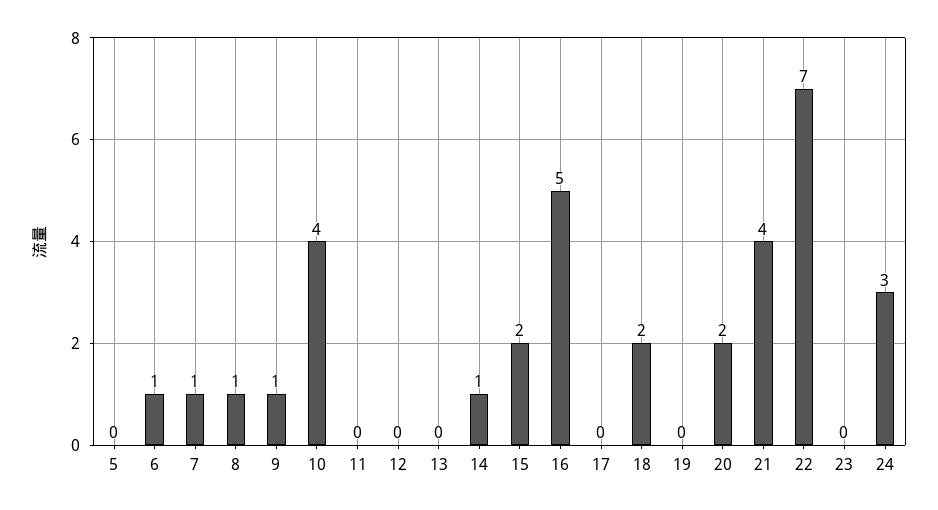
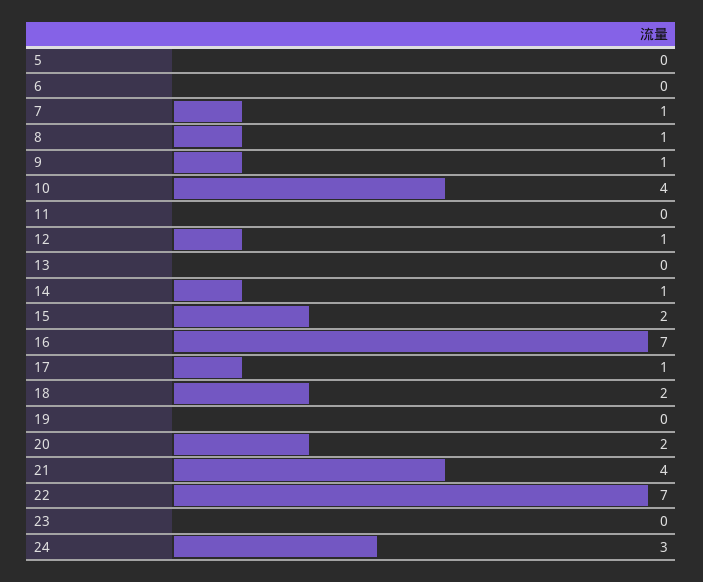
6: 1 -> 0
12: 0 -> 1
16: 5 -> 7
17: 0 -> 1

